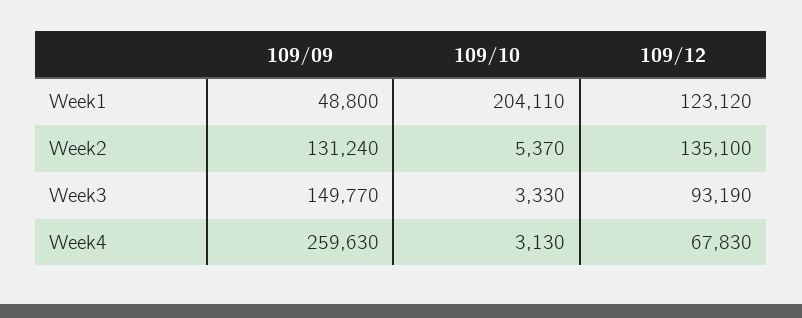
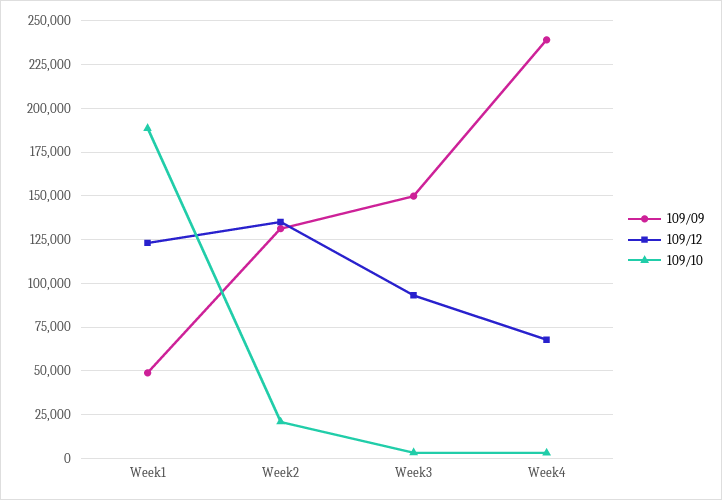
109/10, Week1: 204110 -> 190000
109/10, Week2: 5370 -> 20000
109/09, Week4: 259630 -> 240000

